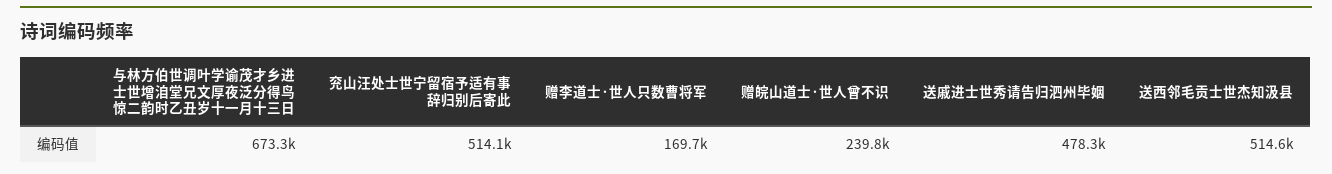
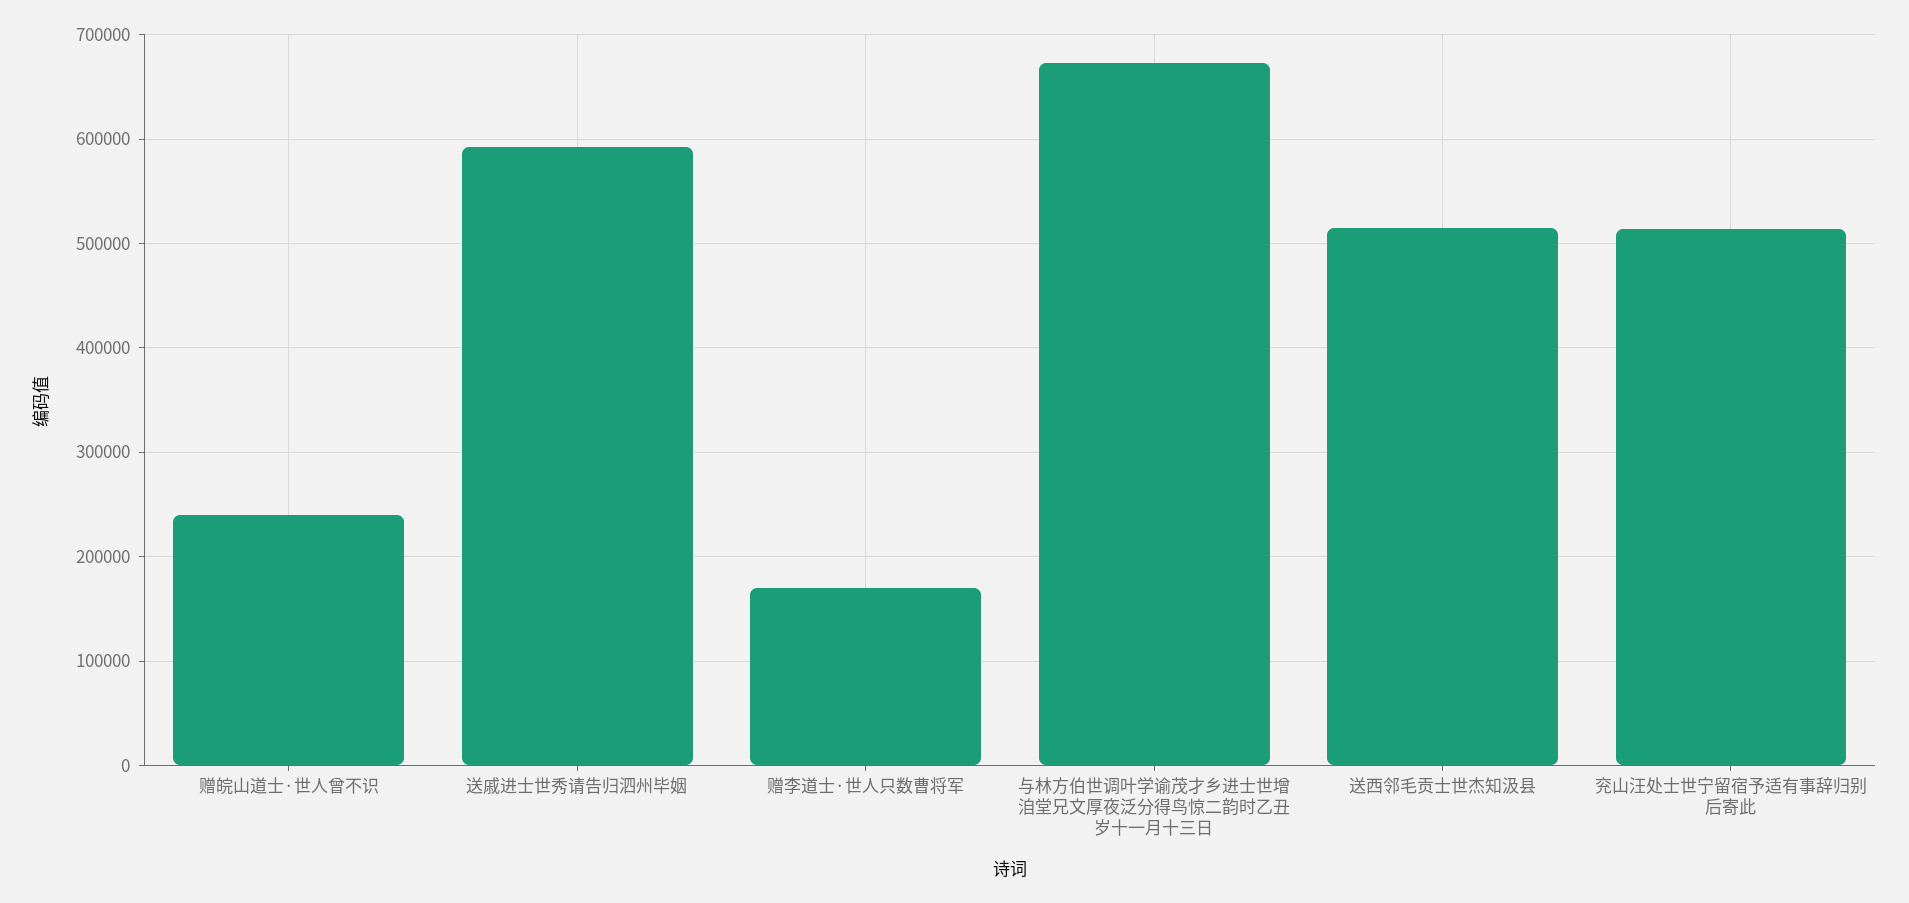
送戚进士世秀请告归泗州毕姻: 478300 -> 590000

